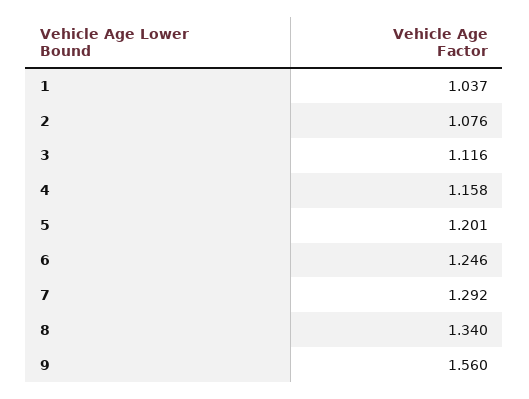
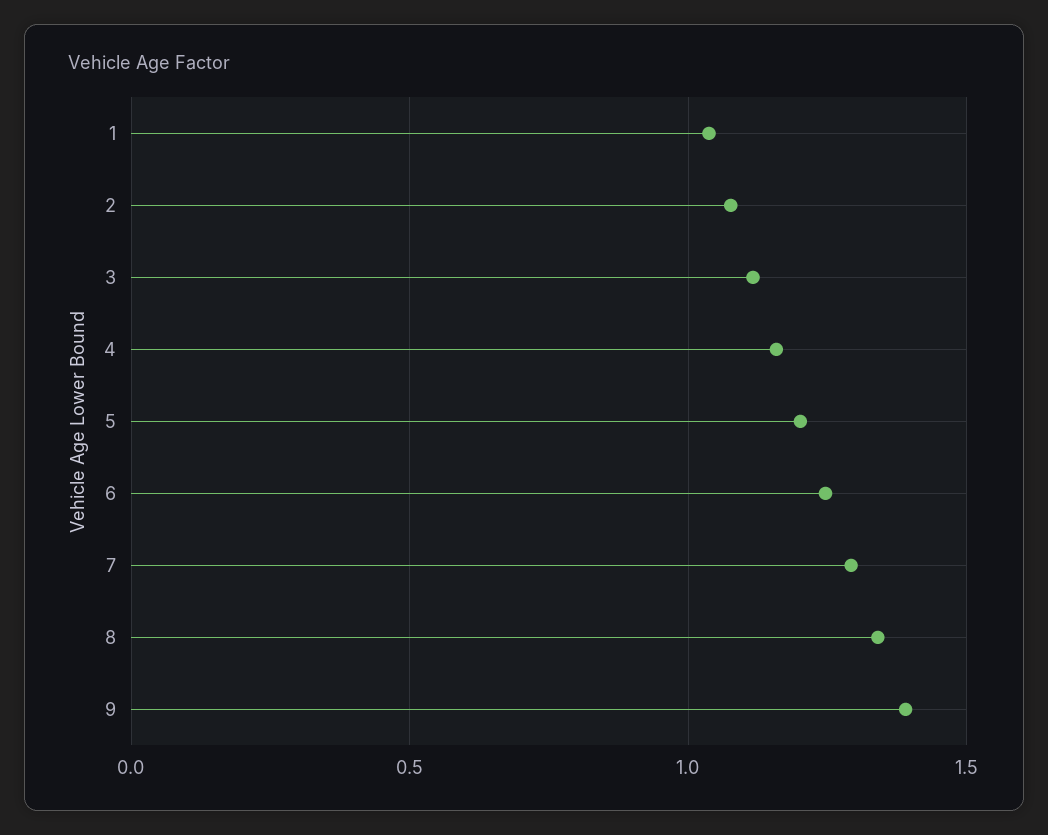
9: 1.56 -> 1.4

